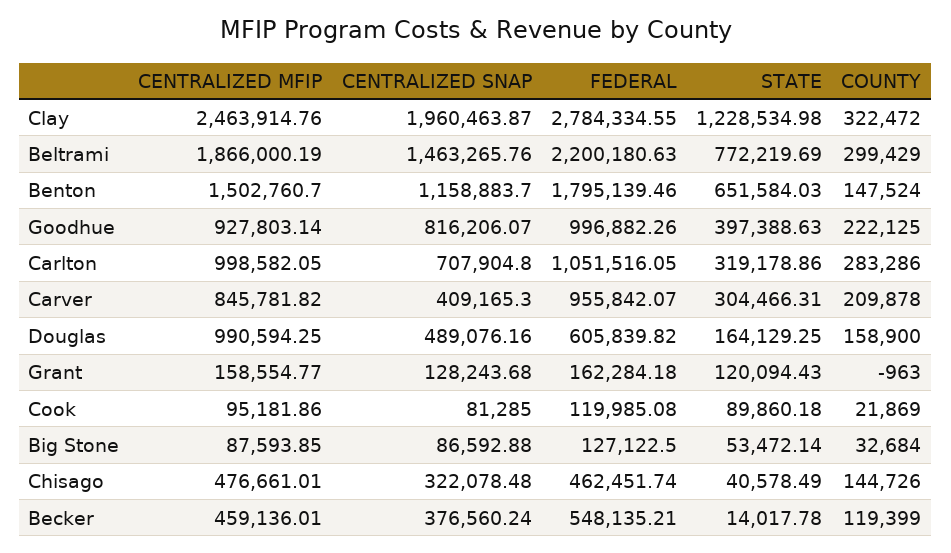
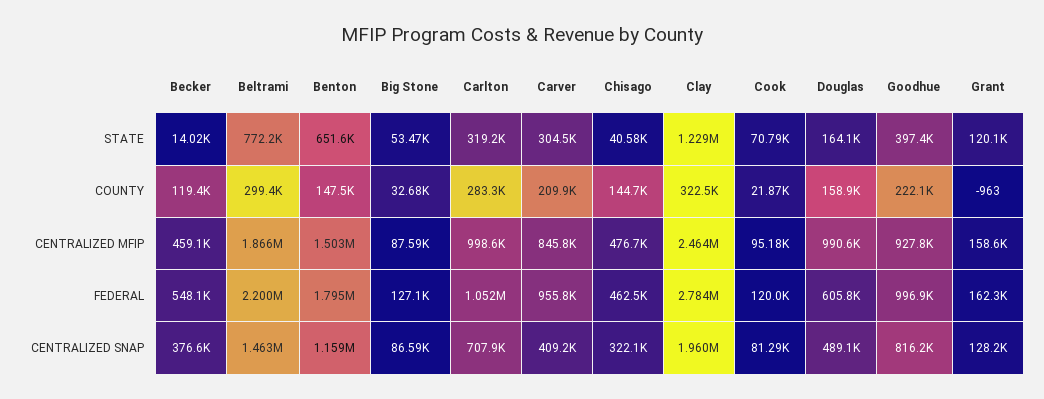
STATE, Cook: 89860.18 -> 70790

